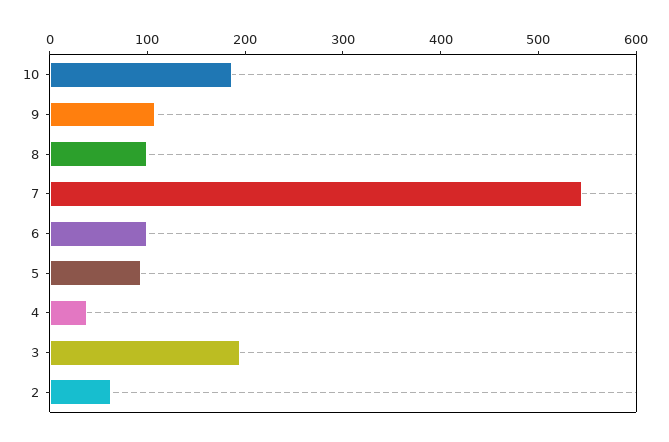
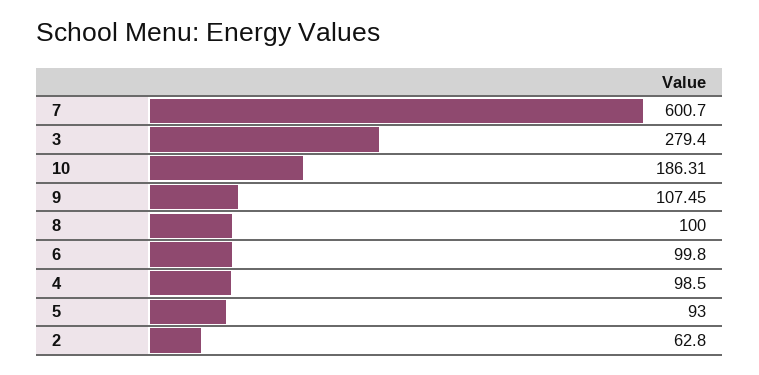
7: 540 -> 600.7
4: 40 -> 98.5
3: 200 -> 279.4

